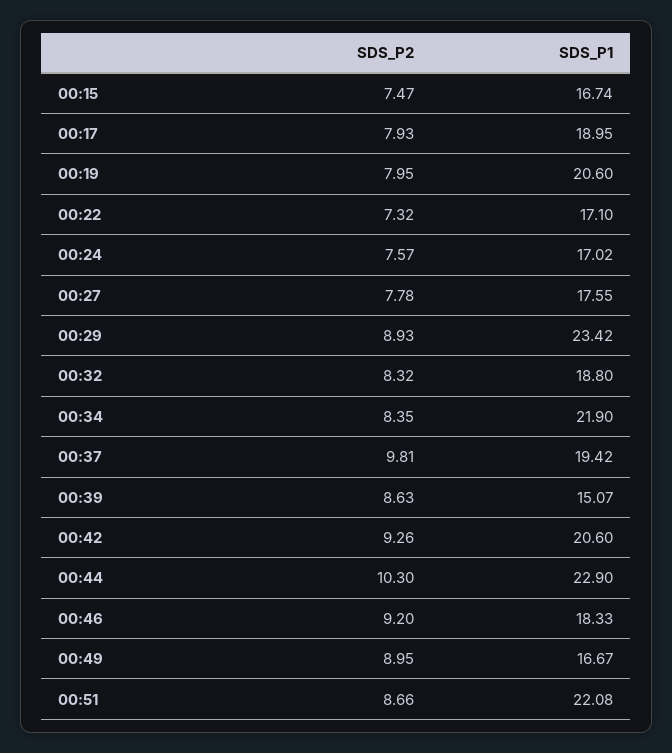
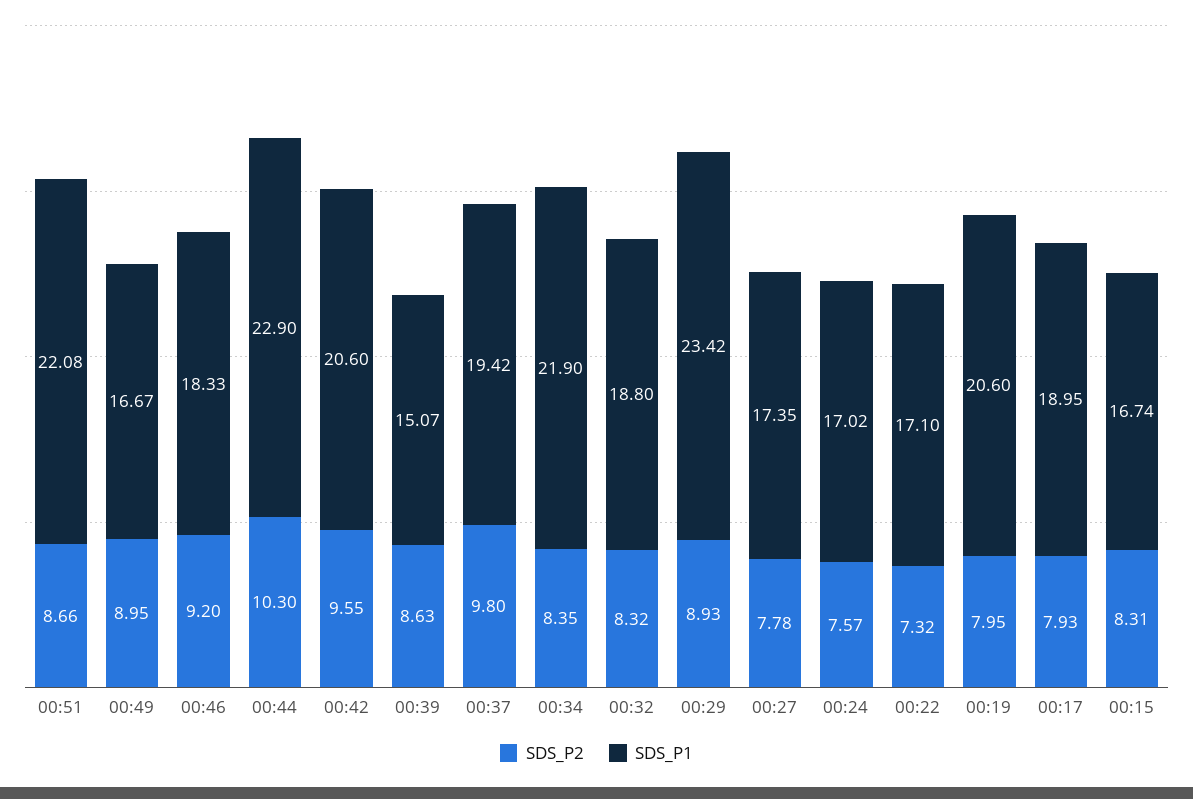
SDS_P2, 00:15: 7.47 -> 8.31
SDS_P1, 00:27: 17.55 -> 17.35
SDS_P2, 00:37: 9.81 -> 9.8
SDS_P2, 00:42: 9.26 -> 9.55

